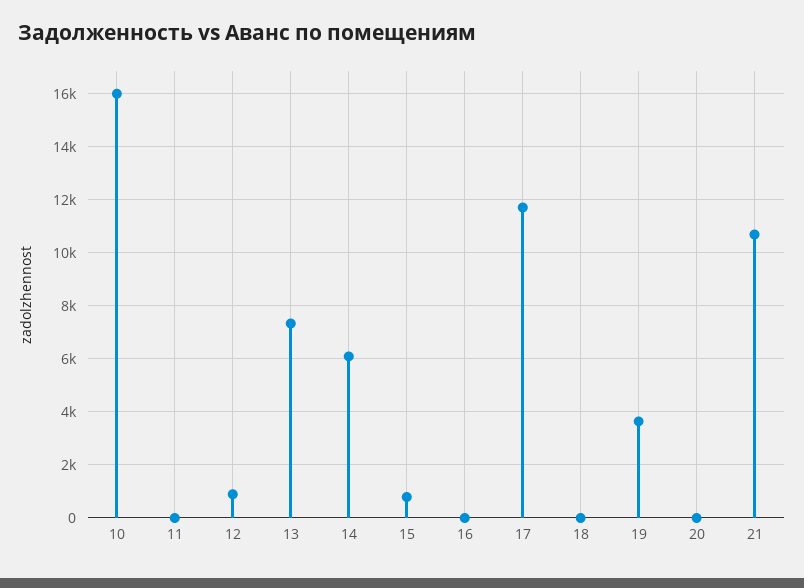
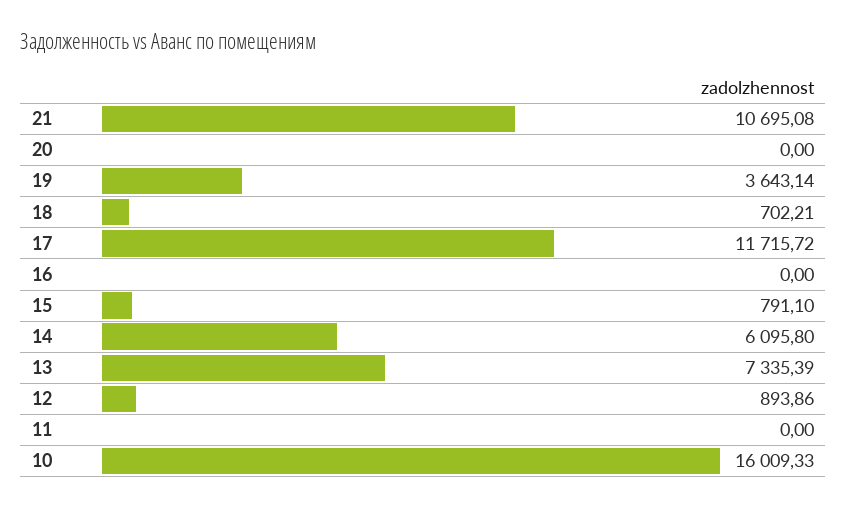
18: 0 -> 702.21

